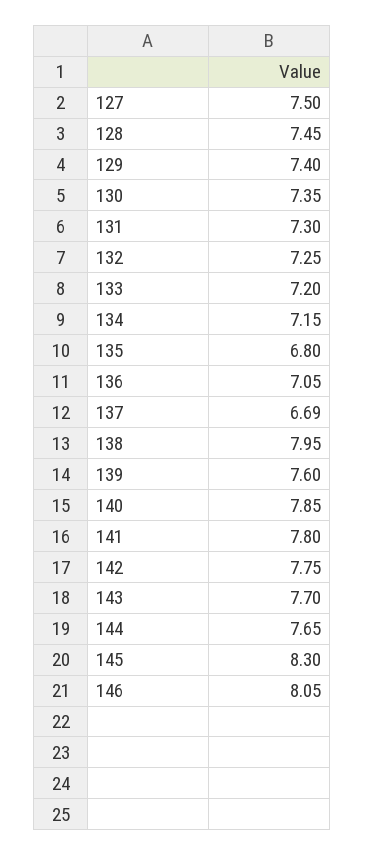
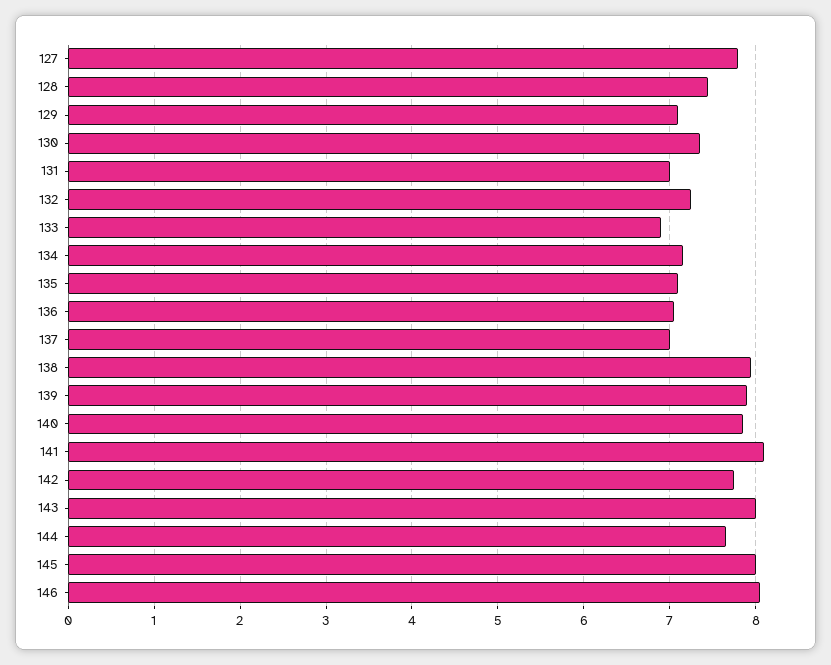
127: 7.5 -> 7.8
129: 7.4 -> 7.1
131: 7.3 -> 7
133: 7.2 -> 6.9
135: 6.8 -> 7.1
137: 6.69 -> 7
139: 7.6 -> 7.9
141: 7.8 -> 8.1
143: 7.7 -> 8
145: 8.3 -> 8

